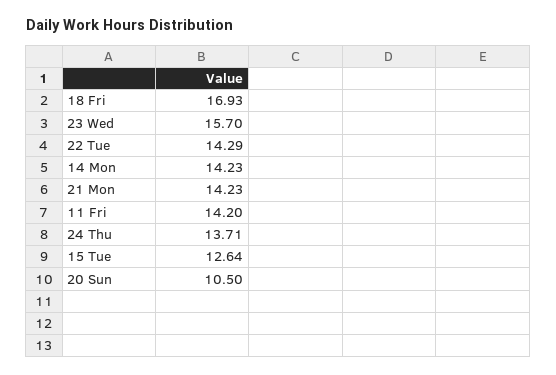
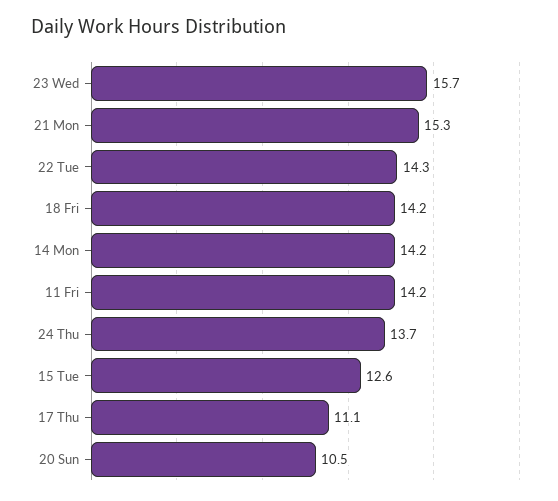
18 Fri: 16.93 -> 14.2
21 Mon: 14.23 -> 15.3
17 Thu: none -> 11.1

